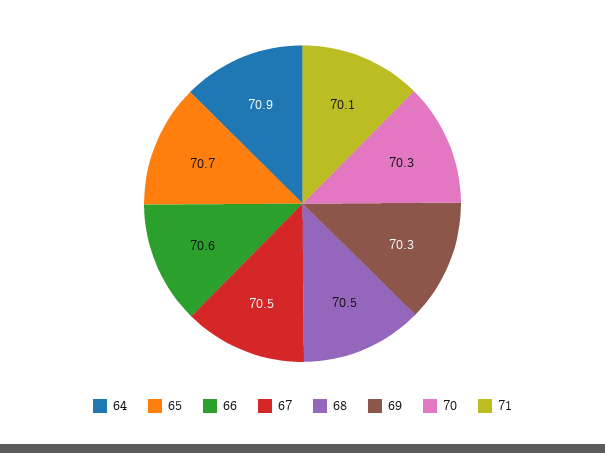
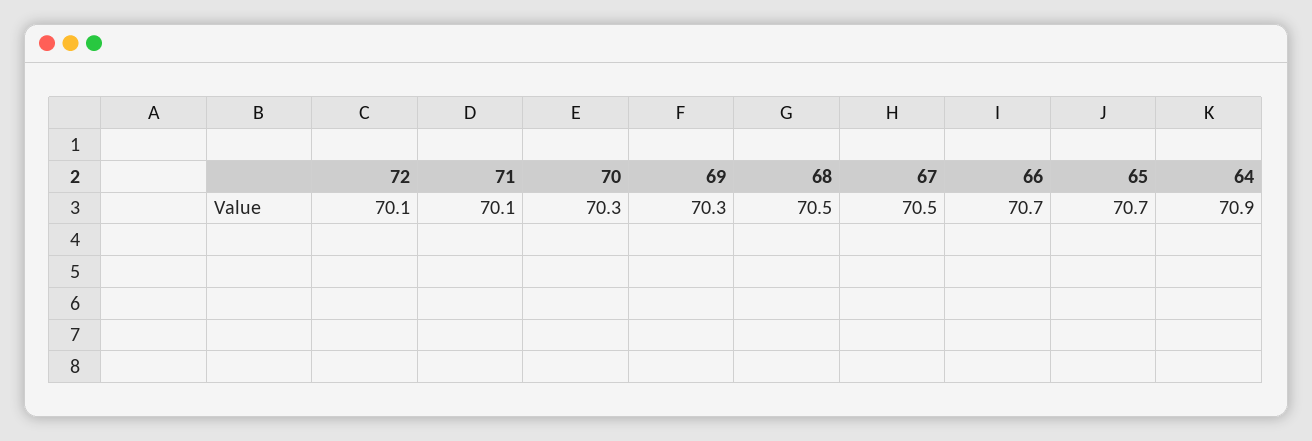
66: 70.6 -> 70.7
72: none -> 70.1

